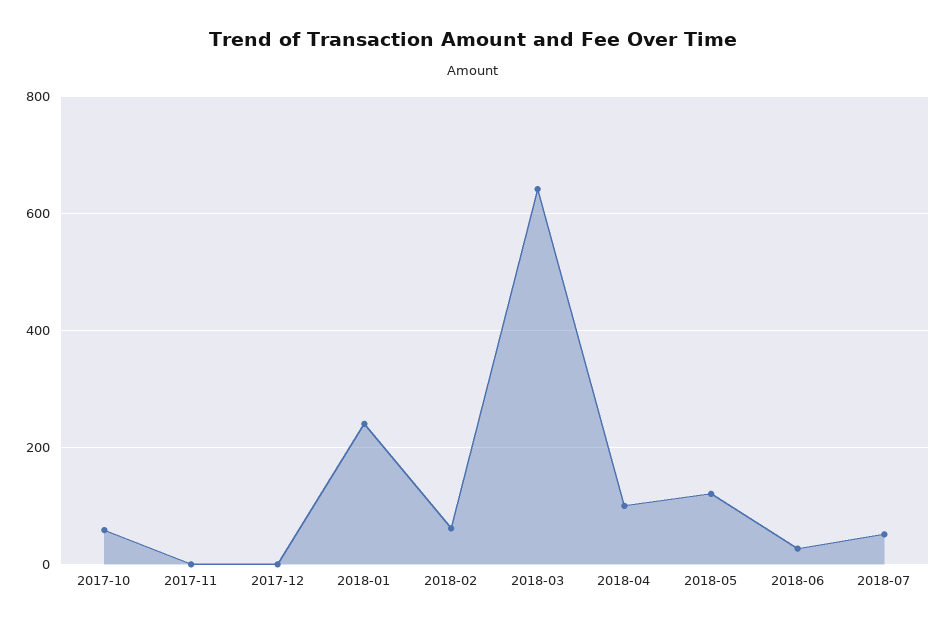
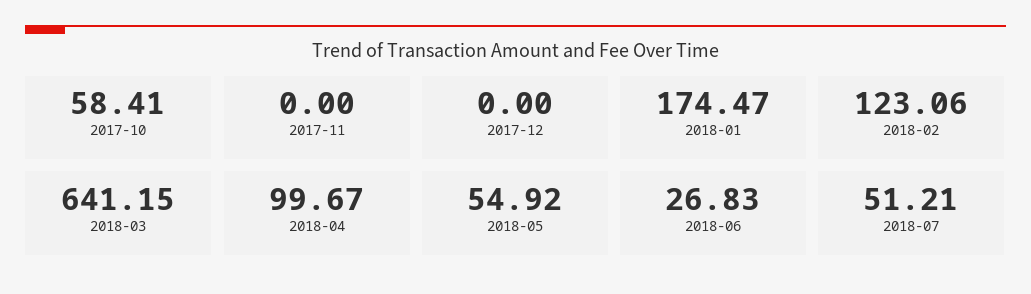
2018-01: 240 -> 174.47
2018-02: 60 -> 123.06
2018-05: 120 -> 54.92

